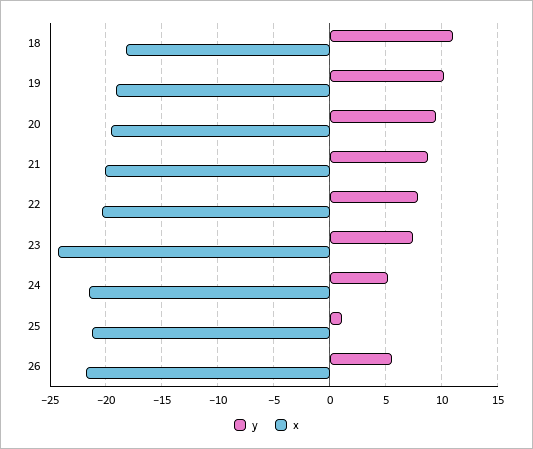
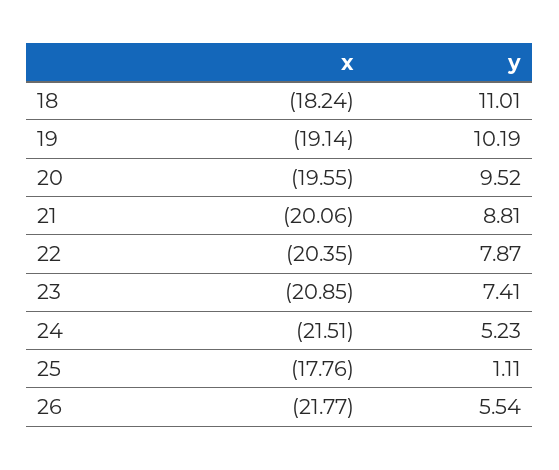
x, 23: -24 -> -20.85
x, 25: -21 -> -17.76

